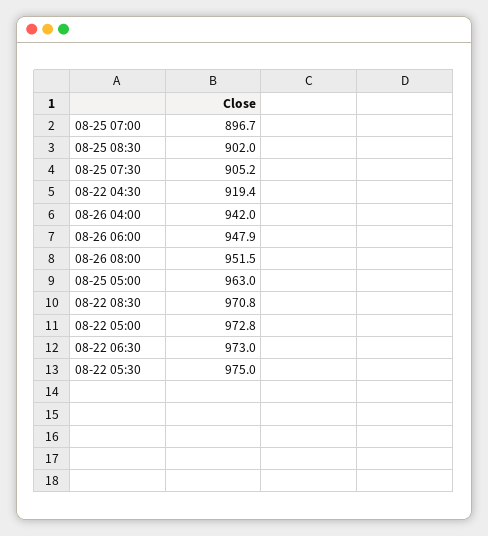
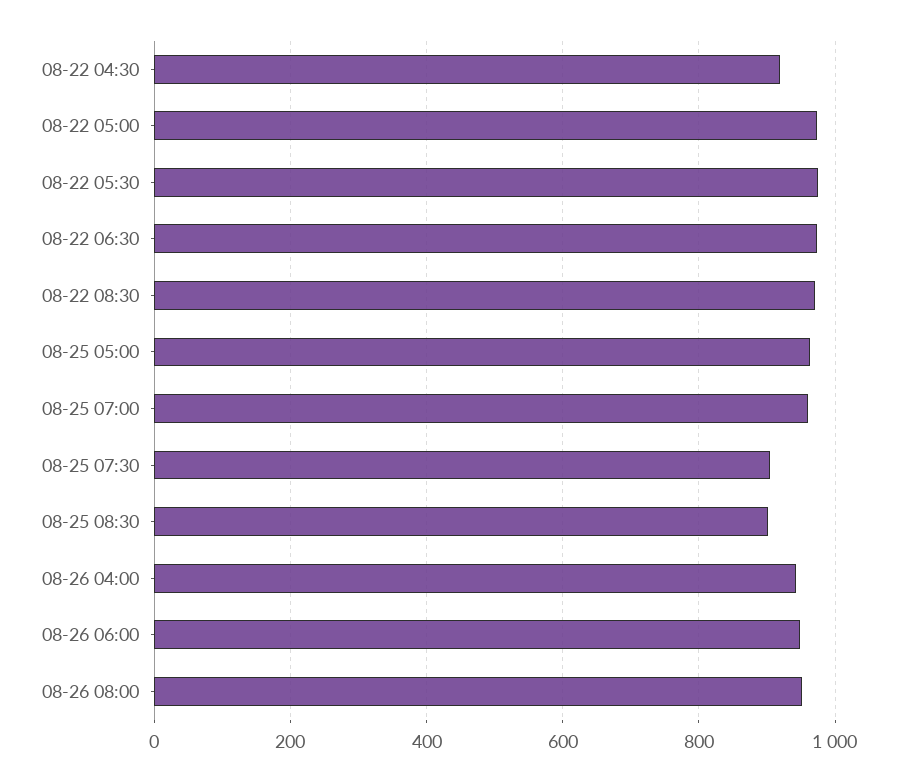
08-25 07:00: 896.7 -> 960

